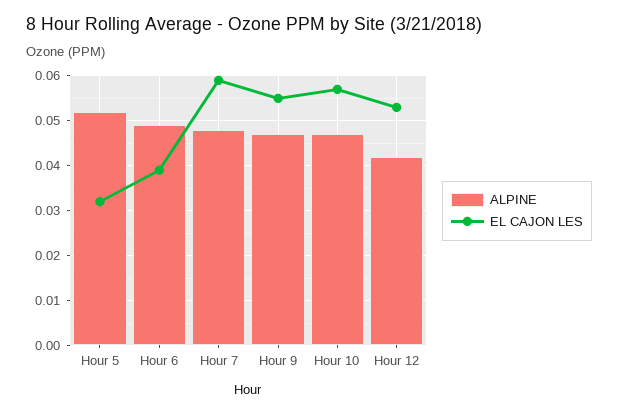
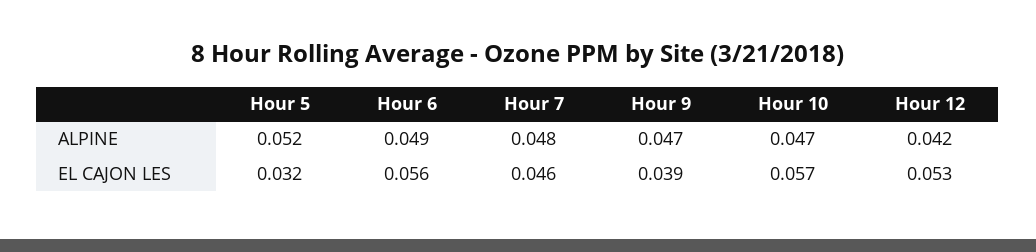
EL CAJON LES, Hour 6: 0.04 -> 0.056
EL CAJON LES, Hour 7: 0.06 -> 0.046
EL CAJON LES, Hour 9: 0.055 -> 0.039

